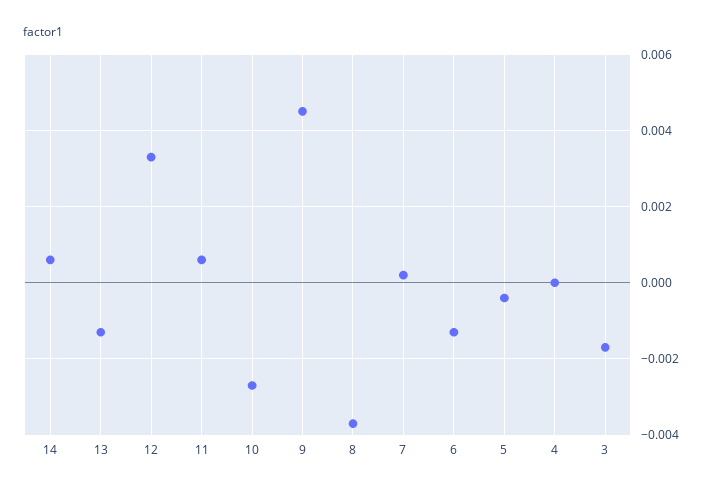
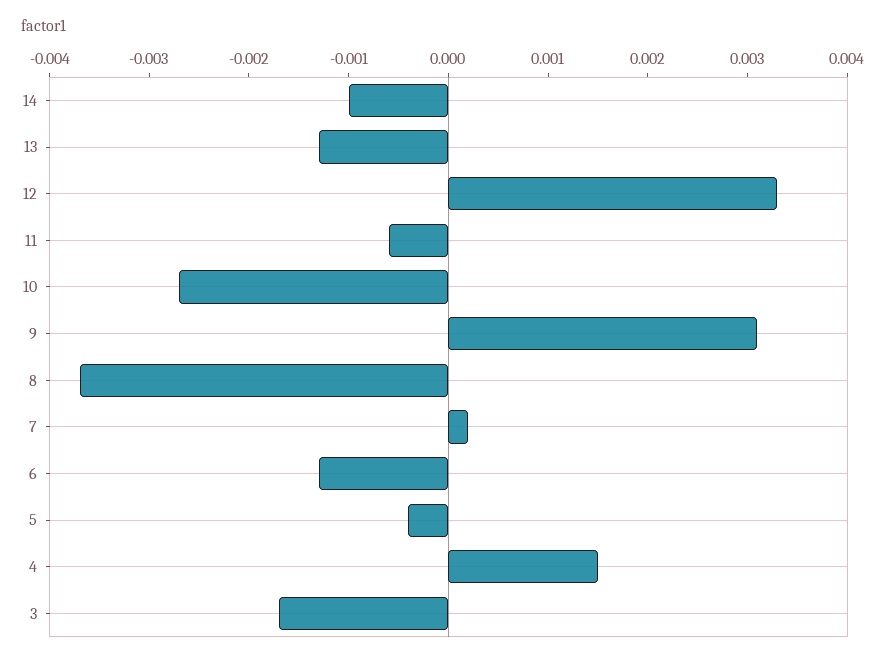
14: 0.0005 -> -0.001
11: 0.0005 -> -0.0006
9: 0.0045 -> 0.0031
4: 0 -> 0.0015

